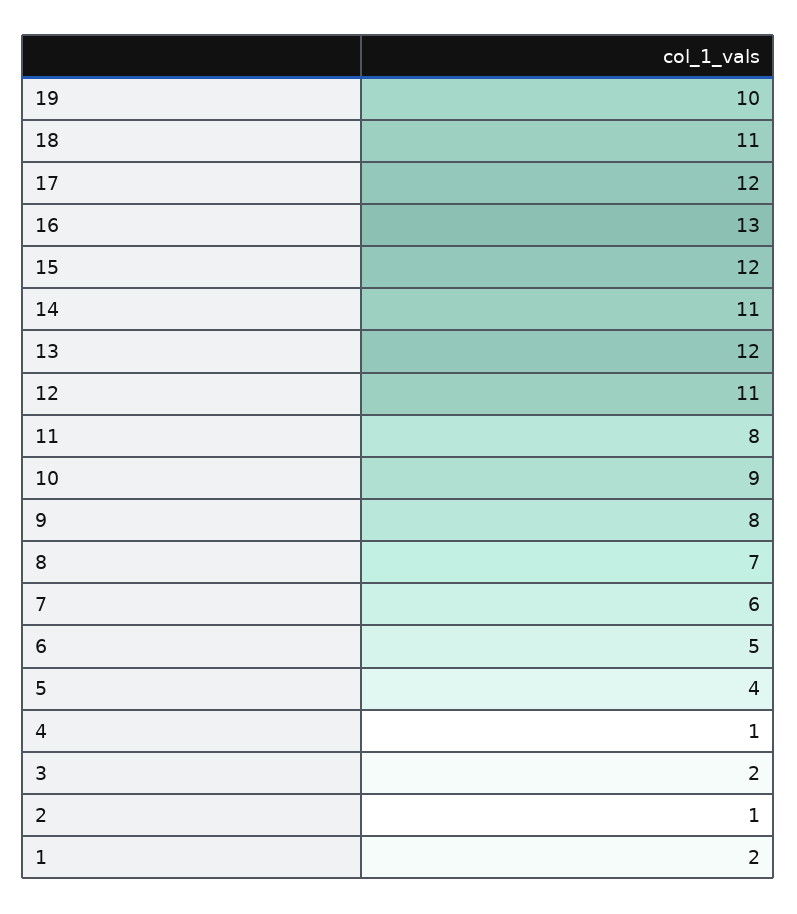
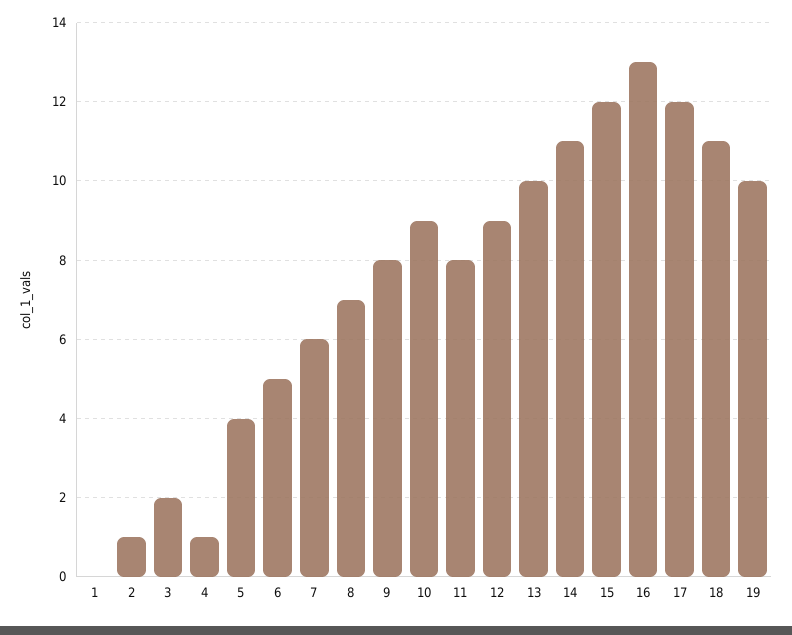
13: 12 -> 10
12: 11 -> 9
1: 2 -> 0

